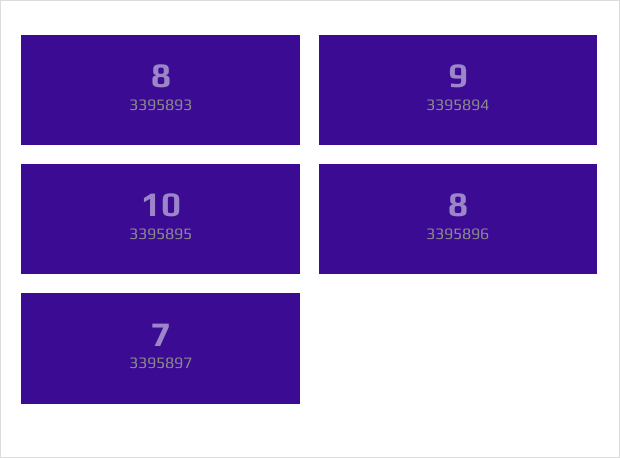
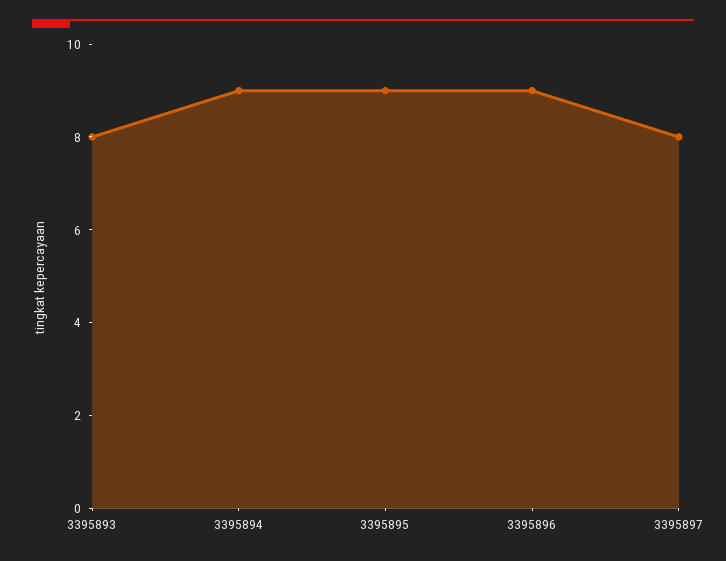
3395895: 10 -> 9
3395896: 8 -> 9
3395897: 7 -> 8

